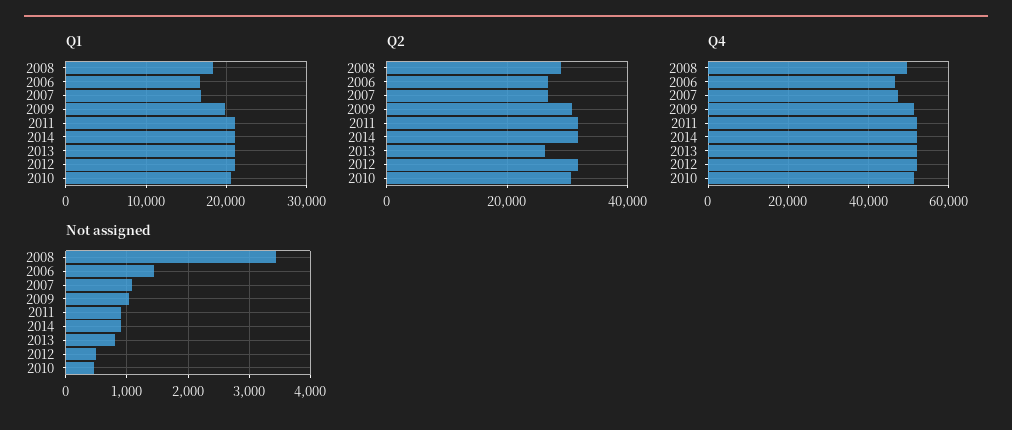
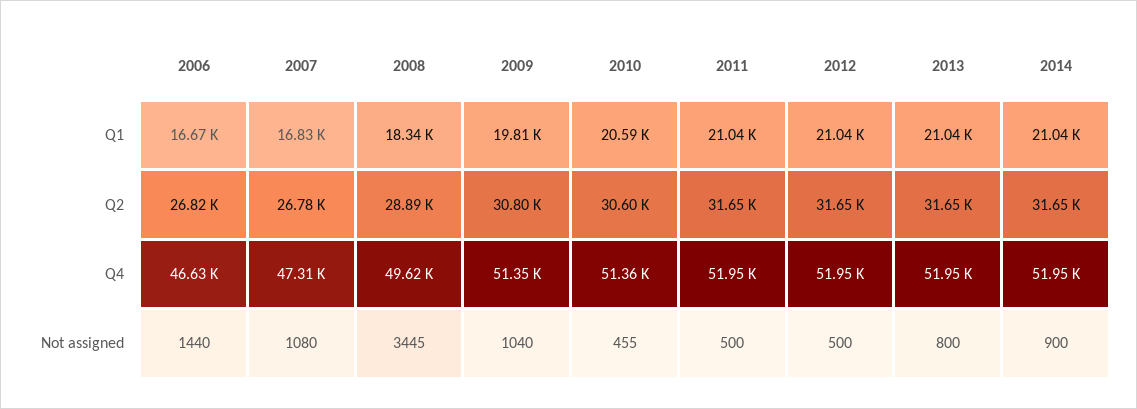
Q2, 2013: 26000 -> 31650
Not assigned, 2011: 900 -> 500

